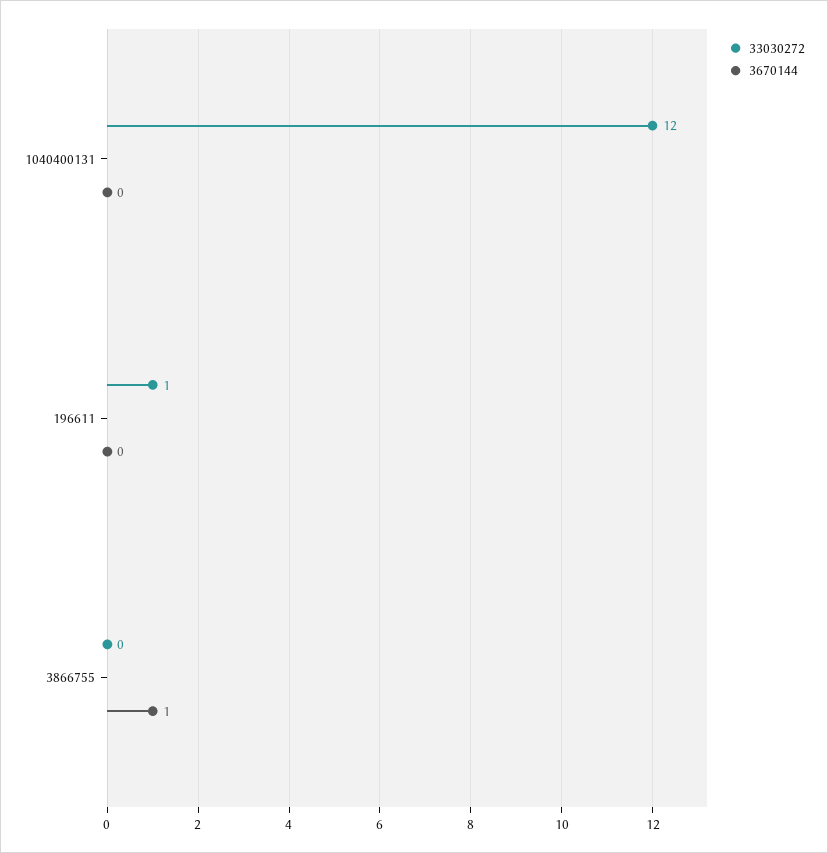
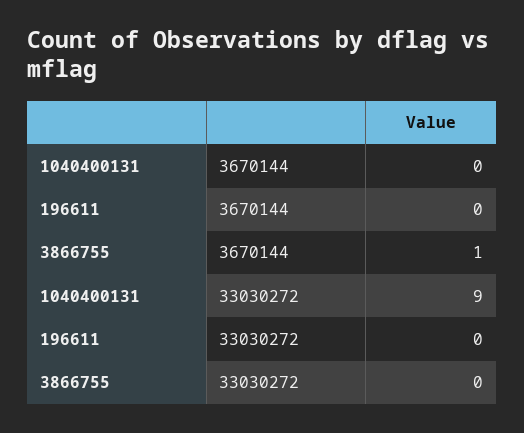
33030272, 1040400131: 12 -> 9
33030272, 196611: 1 -> 0

